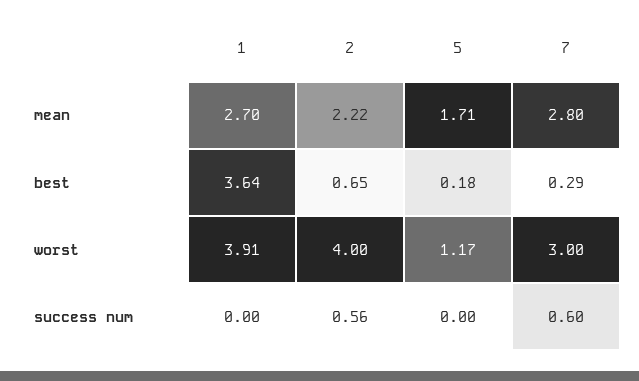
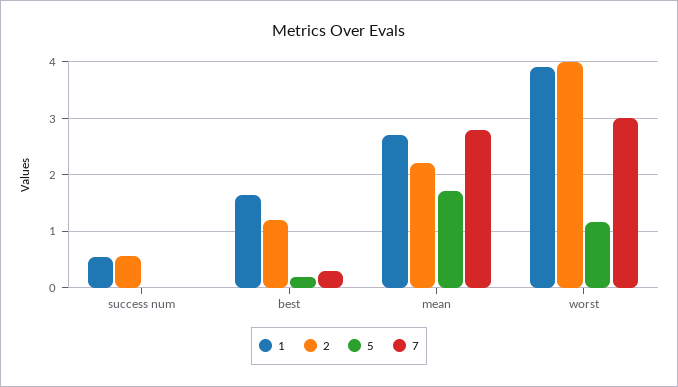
1, best: 3.64 -> 1.6
2, best: 0.65 -> 1.2
1, success num: 0 -> 0.6
7, success num: 0.6 -> 0

